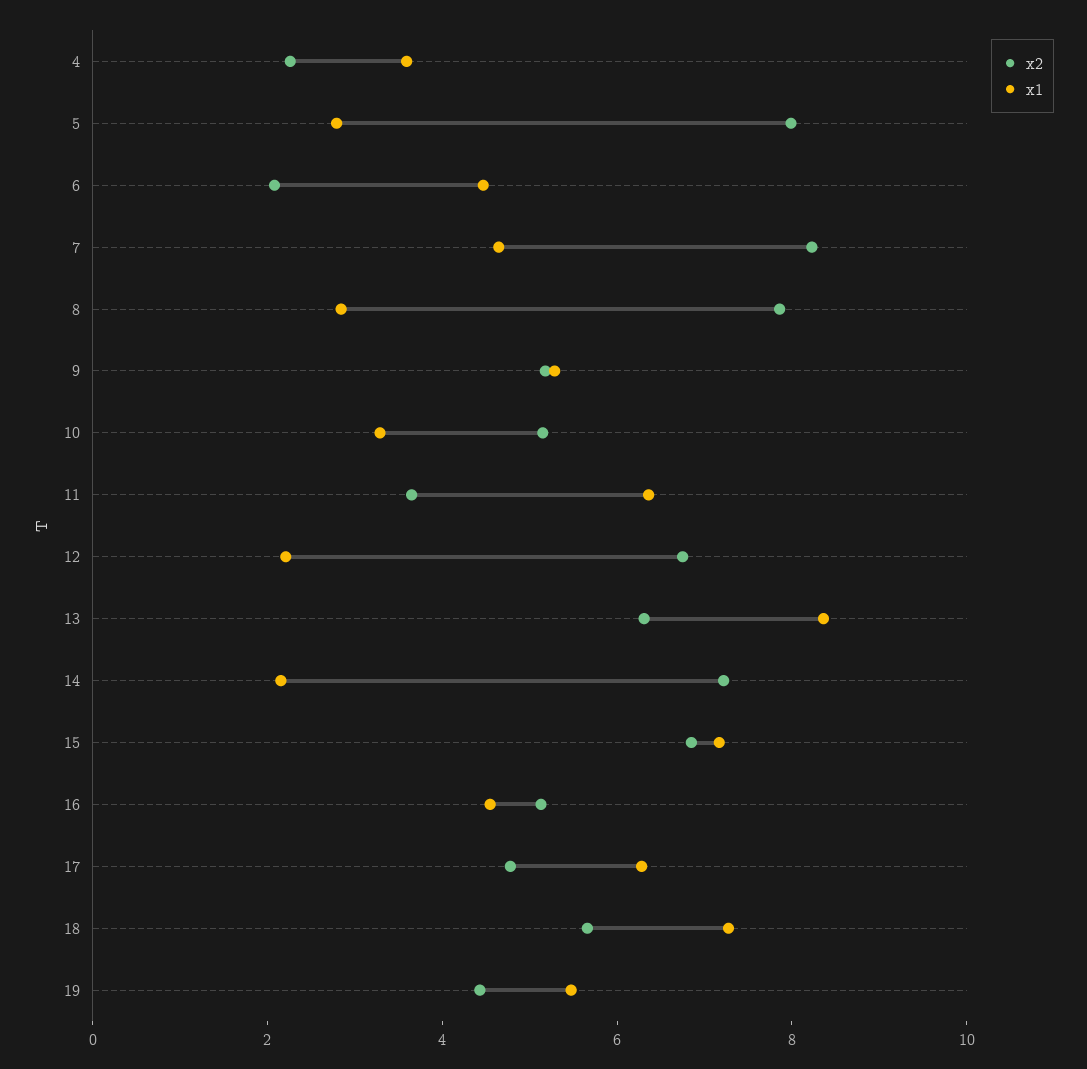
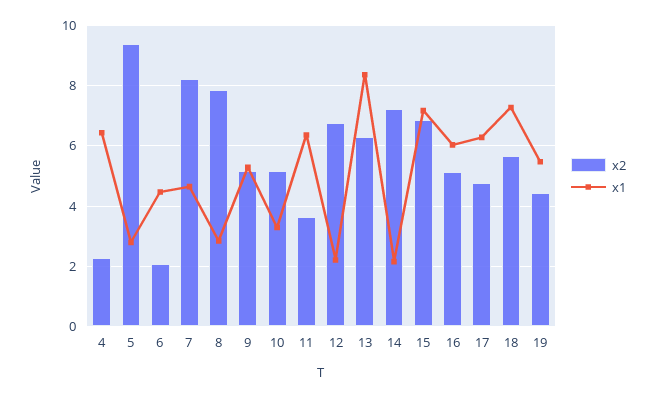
x1, 4: 3.5 -> 6.4
x2, 5: 8 -> 9.4
x1, 16: 4.5 -> 6

